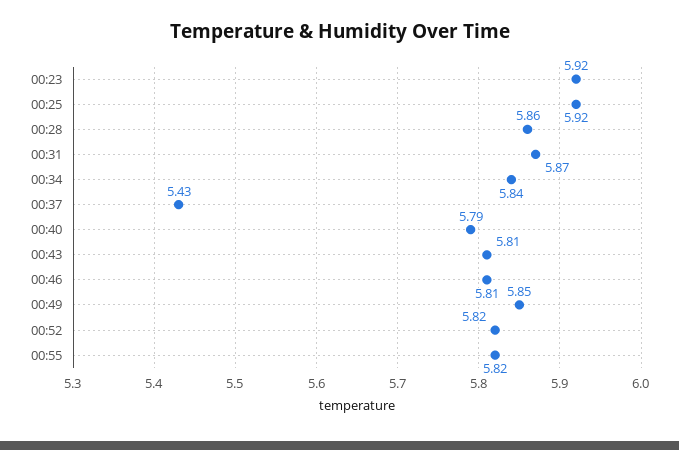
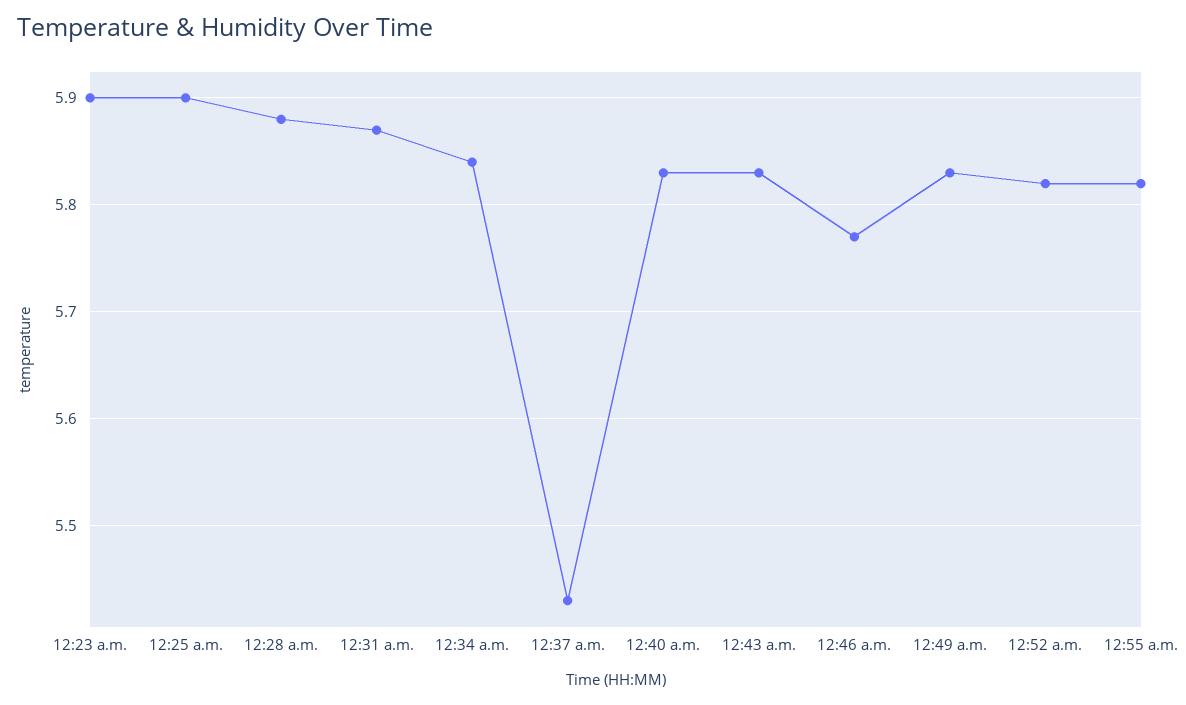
00:23: 5.92 -> 5.9
00:25: 5.92 -> 5.9
00:28: 5.86 -> 5.88
00:40: 5.79 -> 5.83
00:43: 5.81 -> 5.83
00:46: 5.81 -> 5.77
00:49: 5.85 -> 5.83

